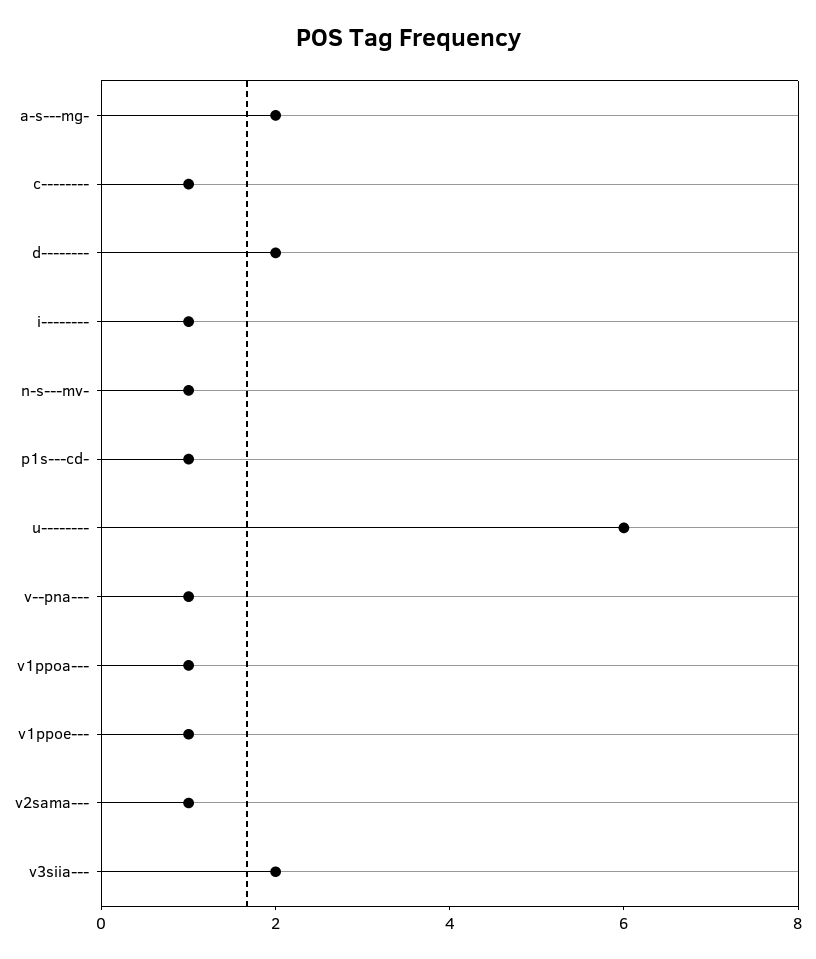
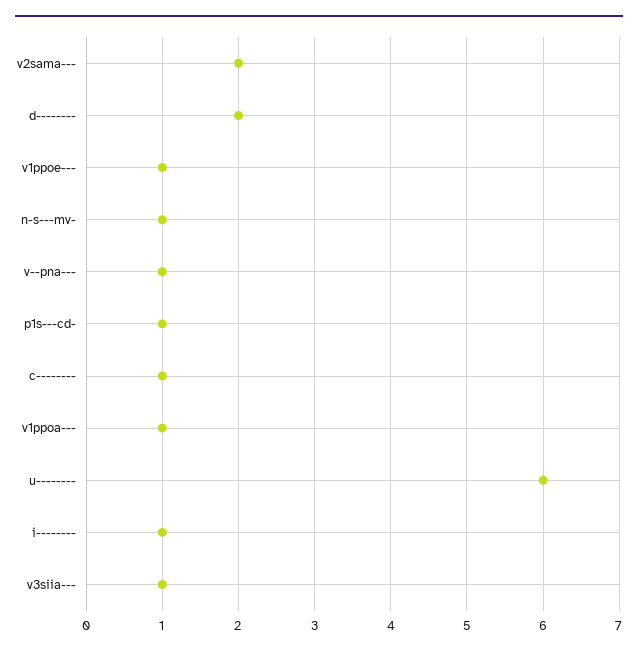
a-s---mg-: 2 -> none
v2sama---: 1 -> 2
v3siia---: 2 -> 1

